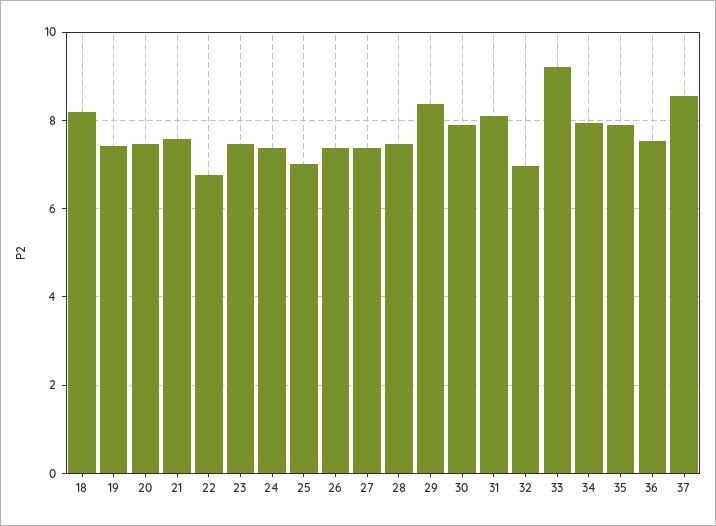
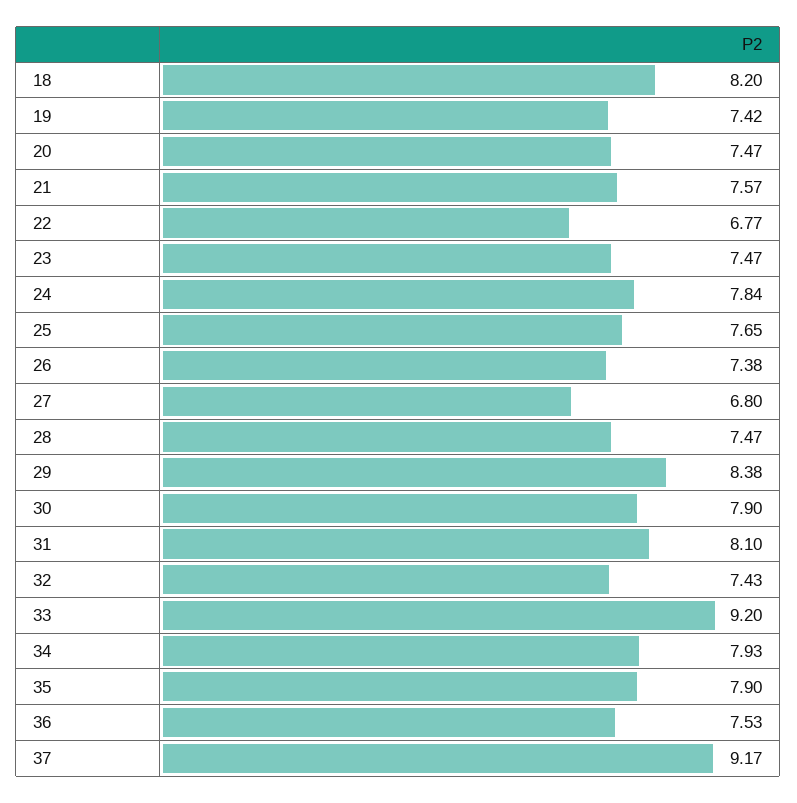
24: 7.4 -> 7.84
25: 7 -> 7.65
27: 7.4 -> 6.8
32: 7 -> 7.43
37: 8.6 -> 9.17

